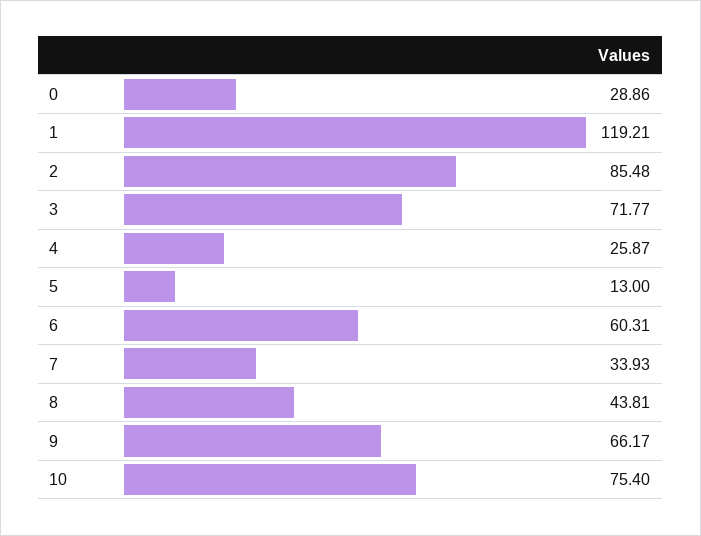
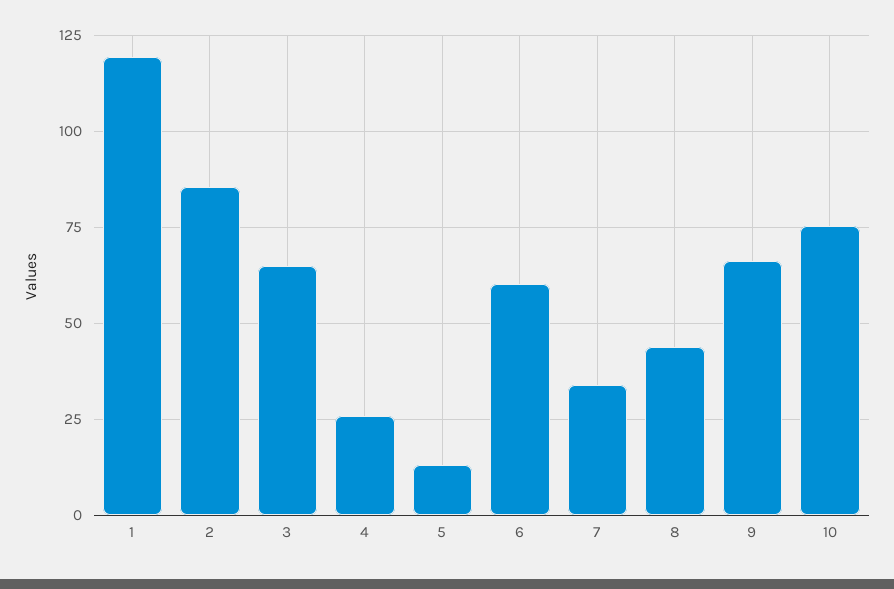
0: 28.86 -> none
3: 71.77 -> 65

